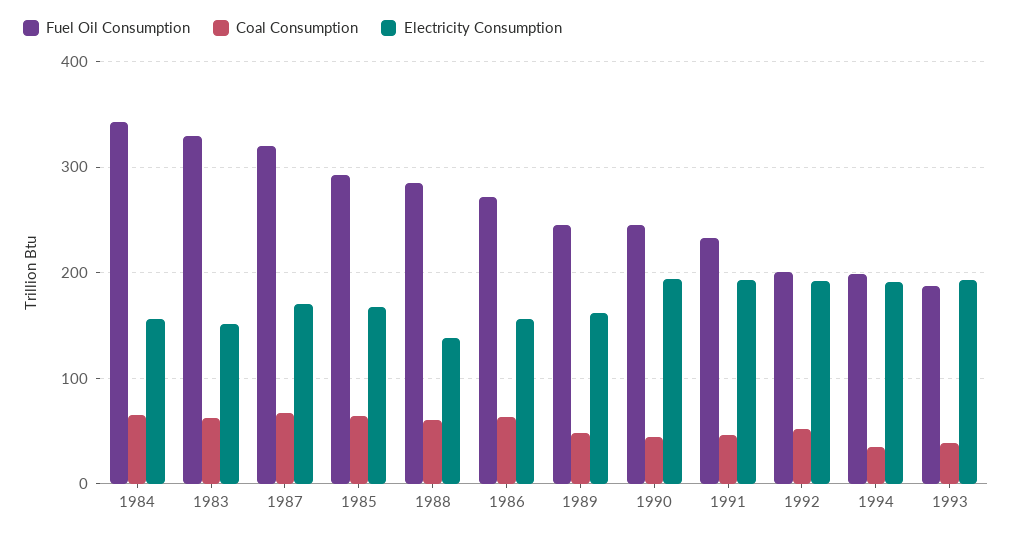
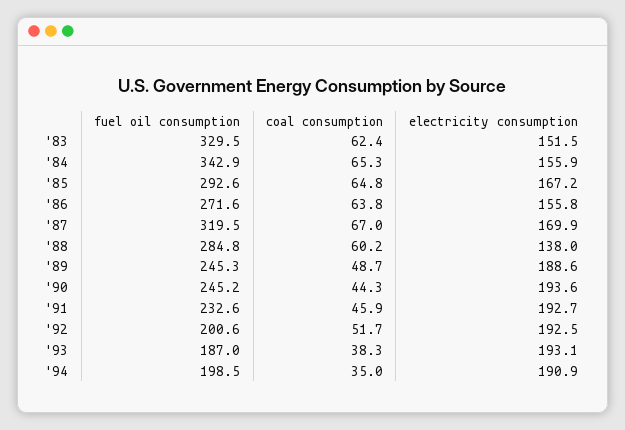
Electricity Consumption, 1989: 160 -> 188.6

